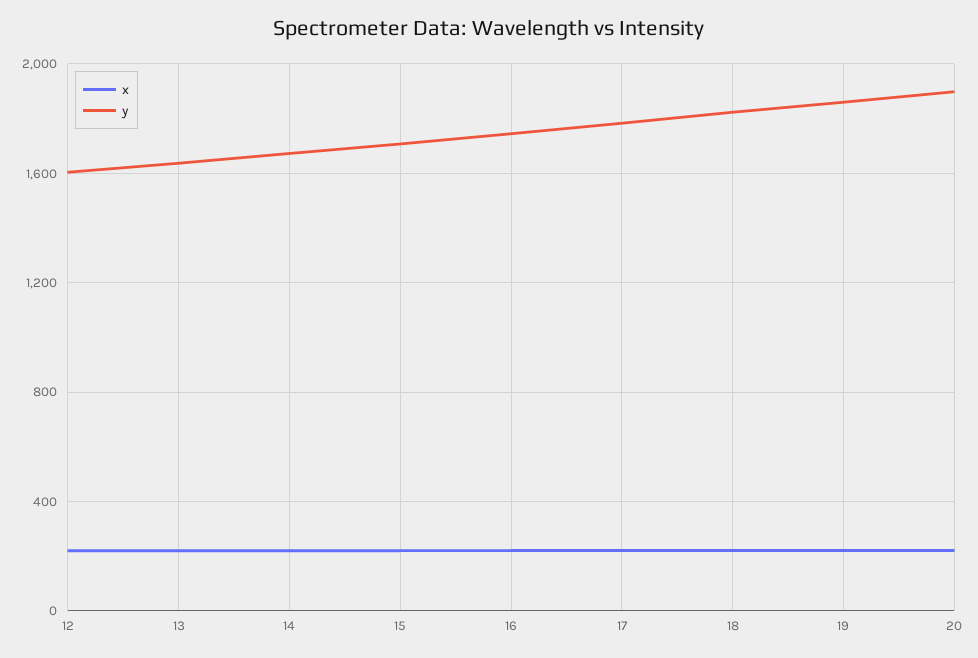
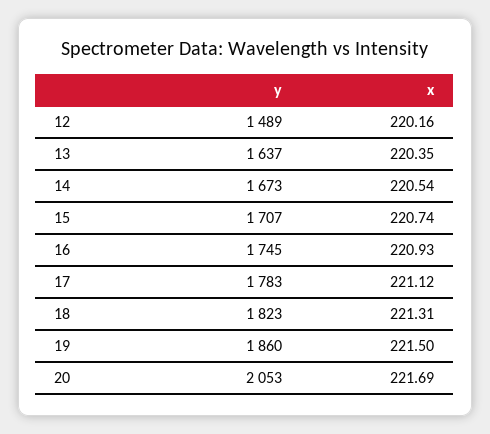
y, 12: 1600 -> 1489
y, 20: 1900 -> 2053

